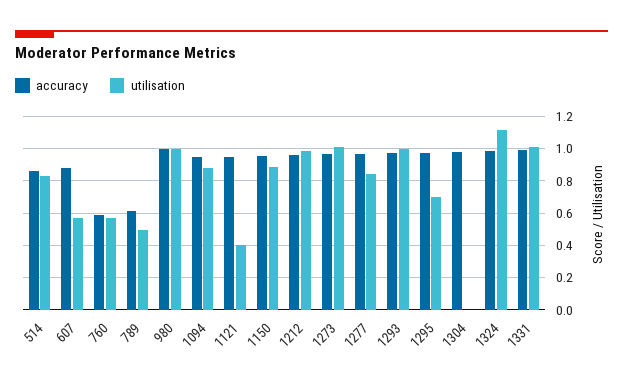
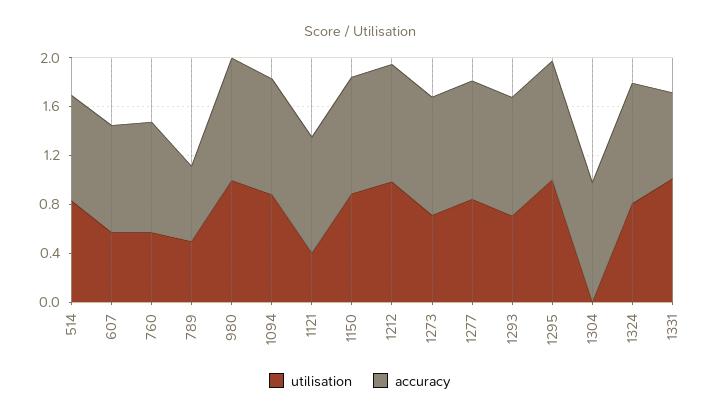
accuracy, 760: 0.6 -> 0.9
utilisation, 1273: 1 -> 0.7
utilisation, 1293: 1 -> 0.7
utilisation, 1295: 0.7 -> 1
utilisation, 1324: 1.1 -> 0.8
accuracy, 1331: 1 -> 0.7

